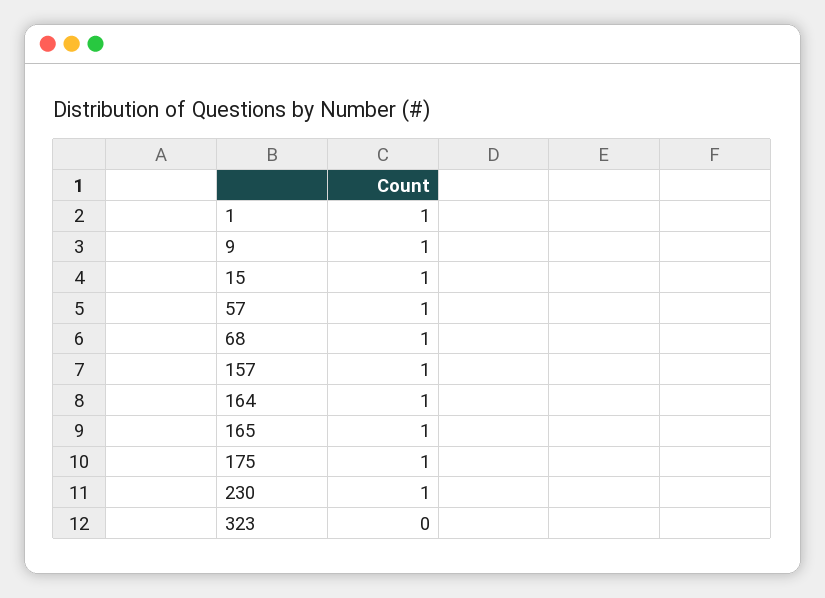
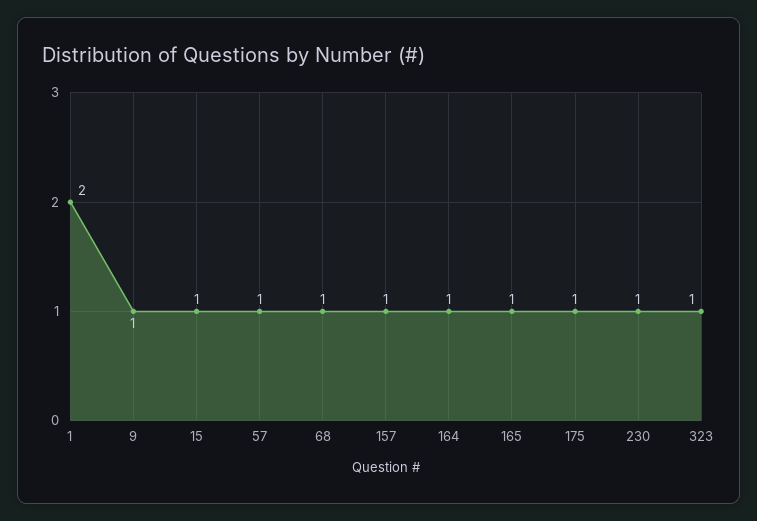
1: 1 -> 2
323: 0 -> 1

